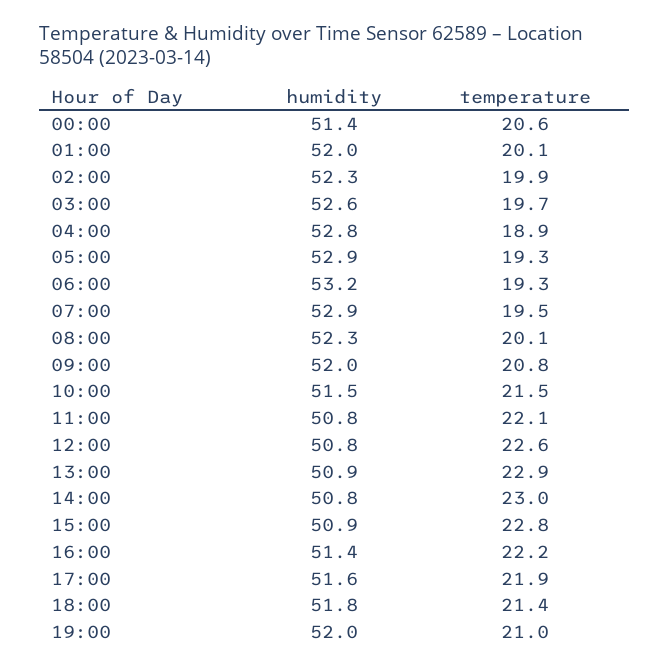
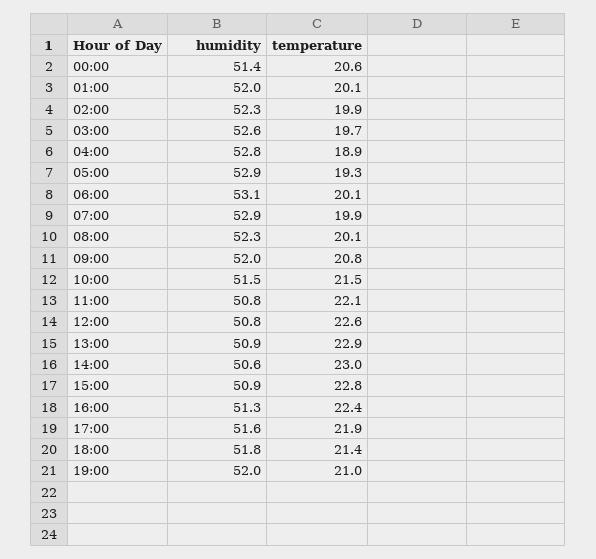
humidity, 06:00: 53.2 -> 53.1
temperature, 06:00: 19.3 -> 20.1
temperature, 07:00: 19.5 -> 19.9
humidity, 14:00: 50.8 -> 50.6
humidity, 16:00: 51.4 -> 51.3
temperature, 16:00: 22.2 -> 22.4

